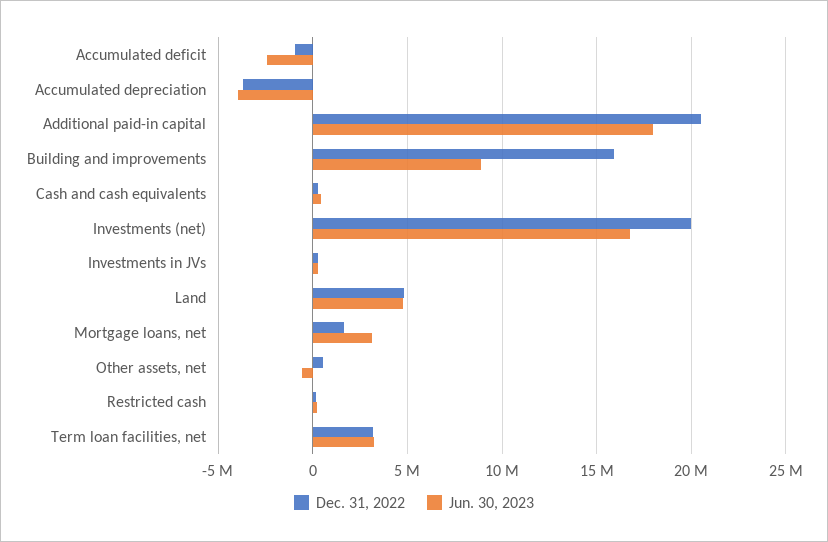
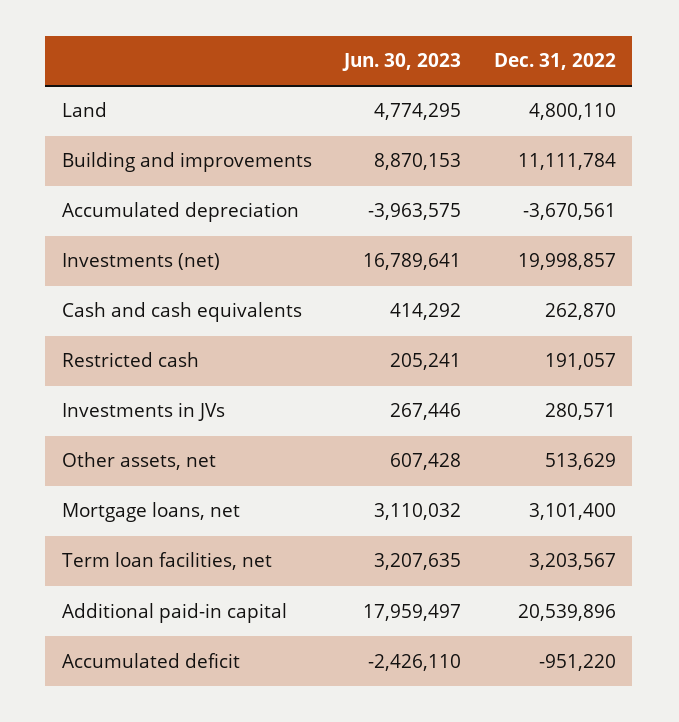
Dec. 31, 2022, Building and improvements: 16000000 -> 11111784
Dec. 31, 2022, Mortgage loans, net: 1500000 -> 3101400
Jun. 30, 2023, Other assets, net: -500000 -> 607428

